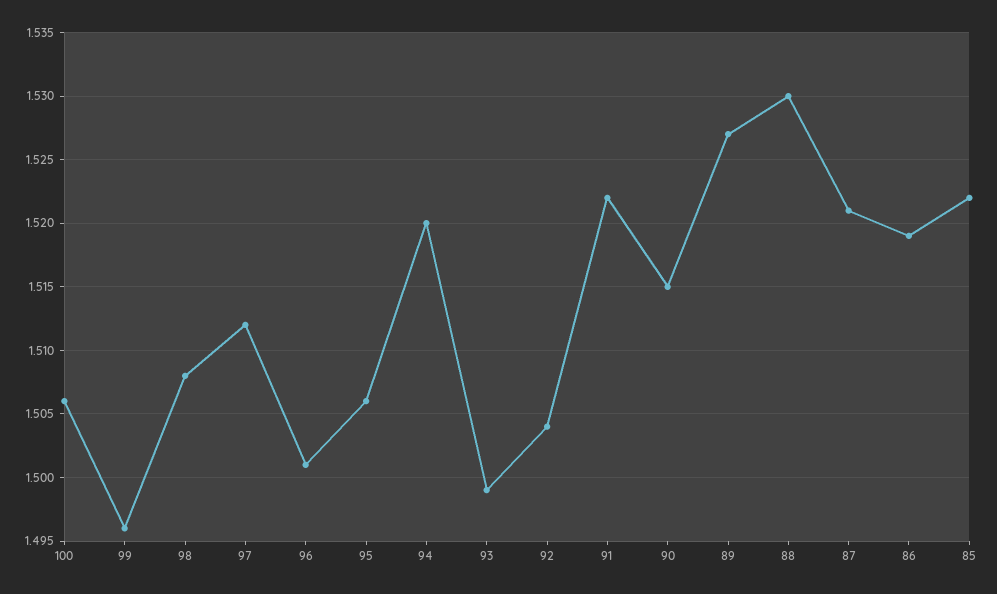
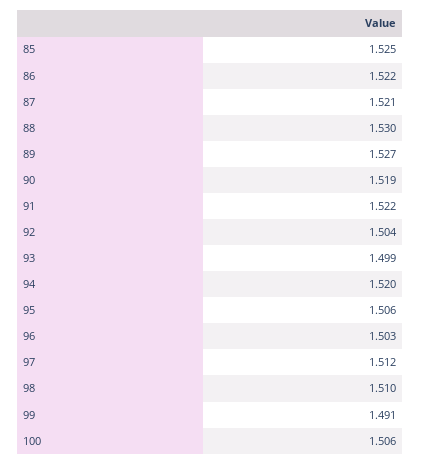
99: 1.496 -> 1.491
98: 1.508 -> 1.51
96: 1.501 -> 1.503
90: 1.515 -> 1.519
86: 1.519 -> 1.522
85: 1.522 -> 1.525

